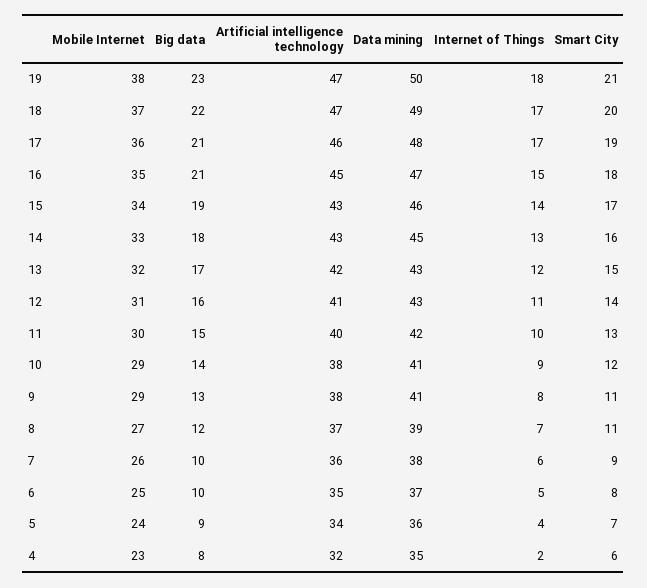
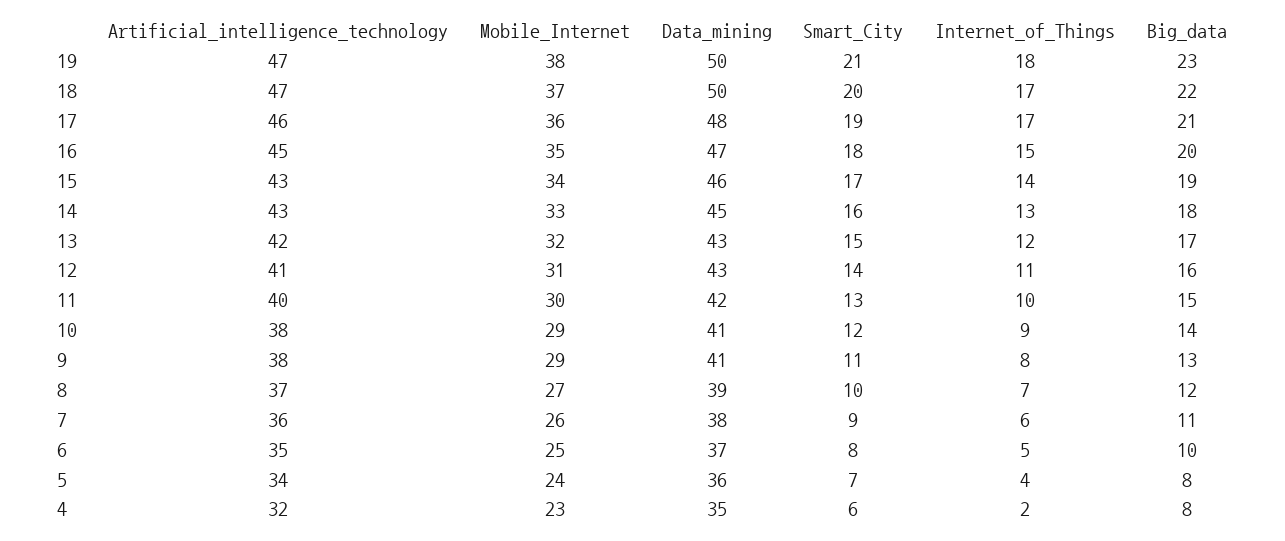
Data mining, 18: 49 -> 50
Big data, 16: 21 -> 20
Smart City, 8: 11 -> 10
Big data, 7: 10 -> 11
Big data, 5: 9 -> 8

